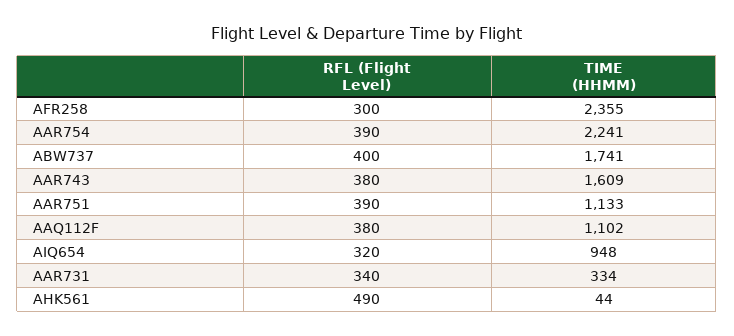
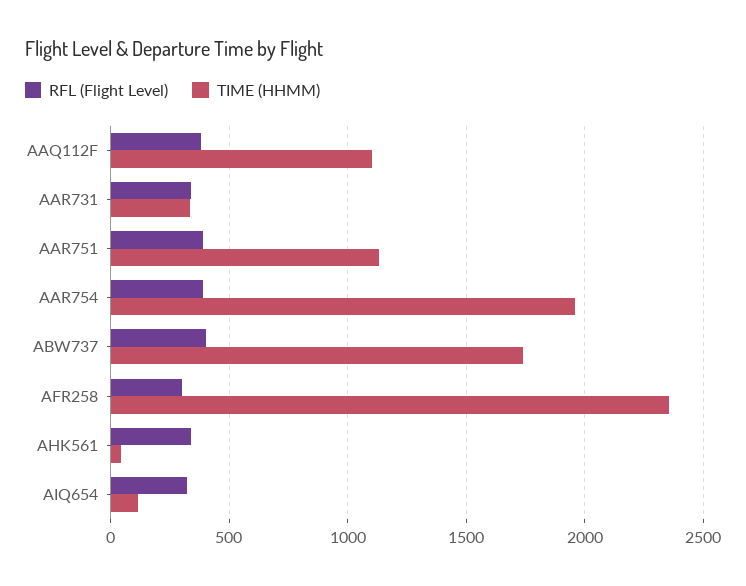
TIME (HHMM), AAR754: 2241 -> 1950
RFL (Flight Level), AAR743: 380 -> none
TIME (HHMM), AAR743: 1609 -> none
TIME (HHMM), AIQ654: 948 -> 100
RFL (Flight Level), AHK561: 490 -> 350

